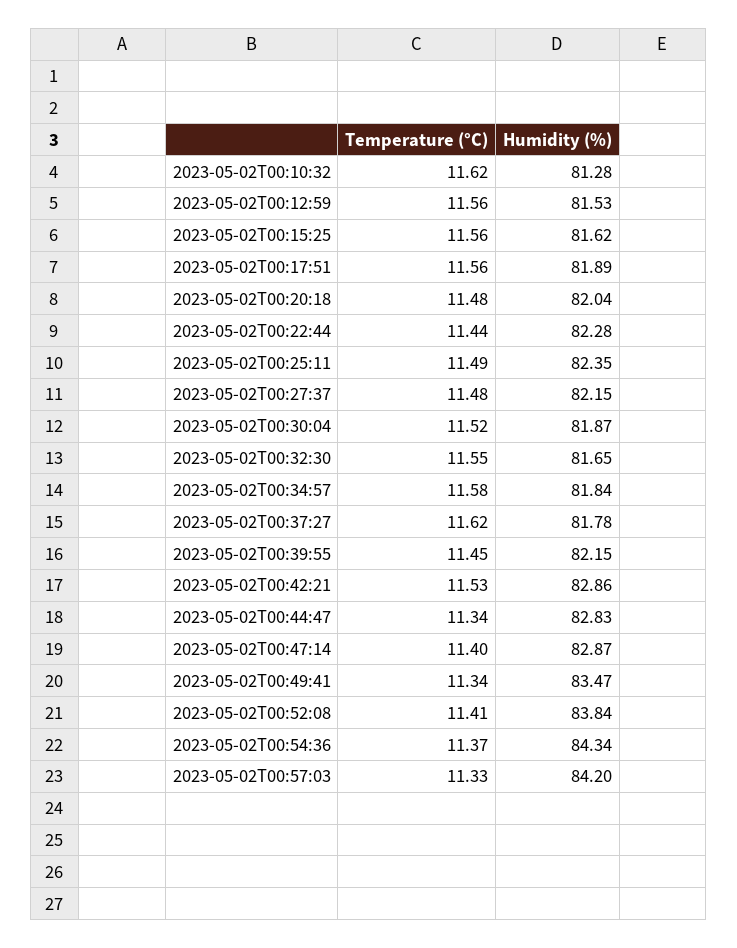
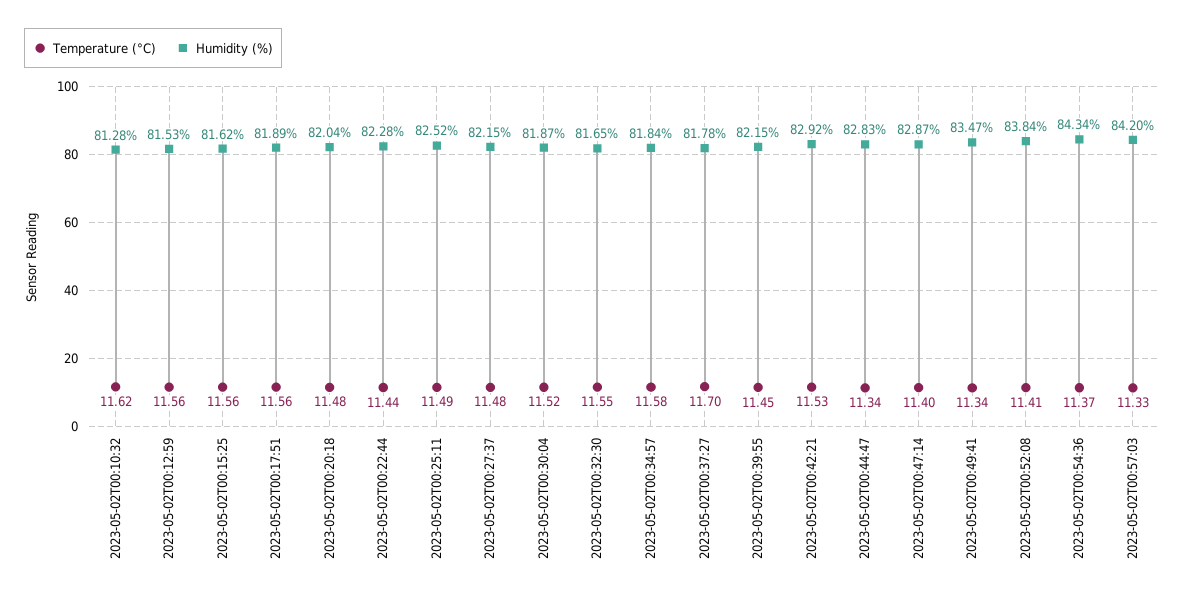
Humidity (%), 2023-05-02T00:25:11: 82.35 -> 82.52
Temperature (°C), 2023-05-02T00:37:27: 11.62 -> 11.7
Humidity (%), 2023-05-02T00:42:21: 82.86 -> 82.92

